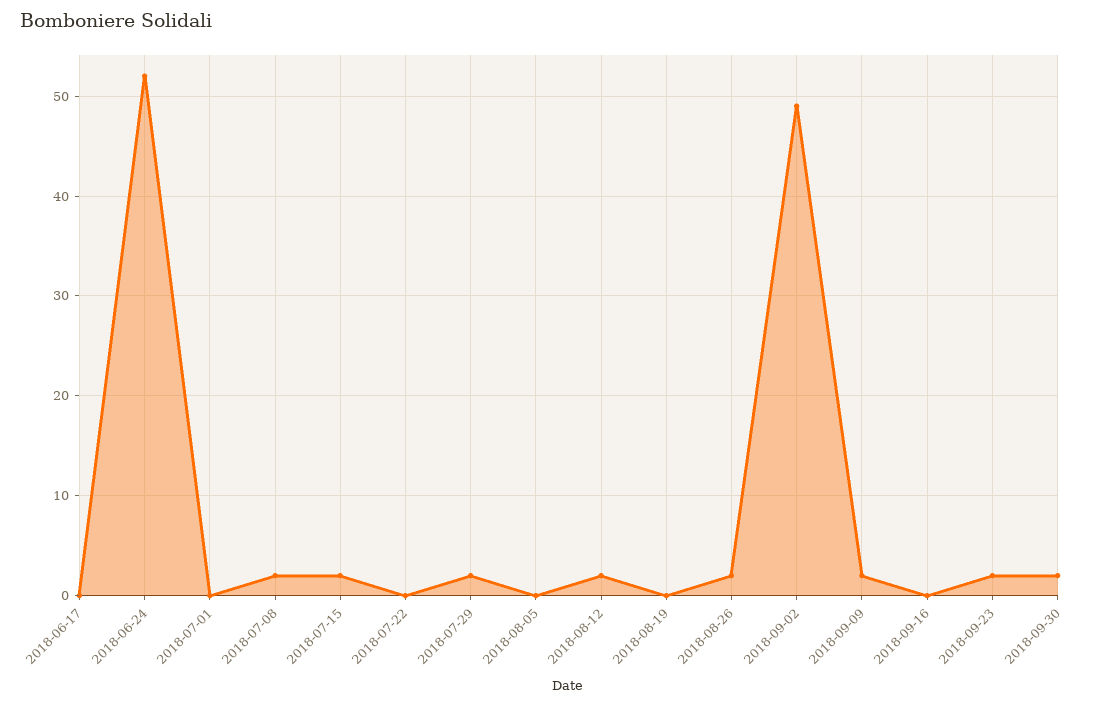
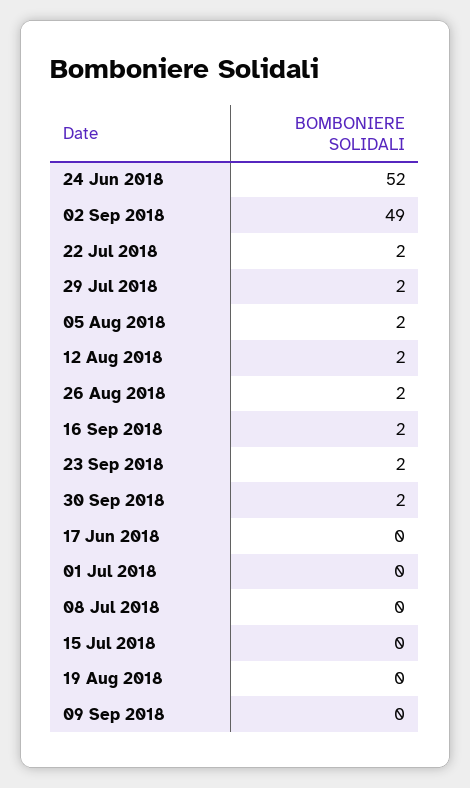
2018-07-08: 2 -> 0
2018-07-15: 2 -> 0
2018-07-22: 0 -> 2
2018-08-05: 0 -> 2
2018-09-09: 2 -> 0
2018-09-16: 0 -> 2

